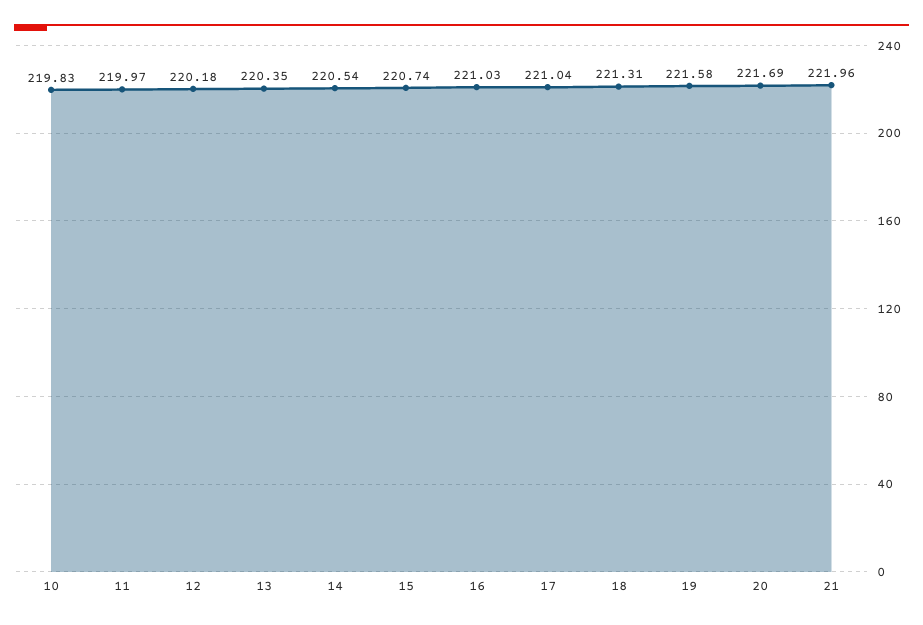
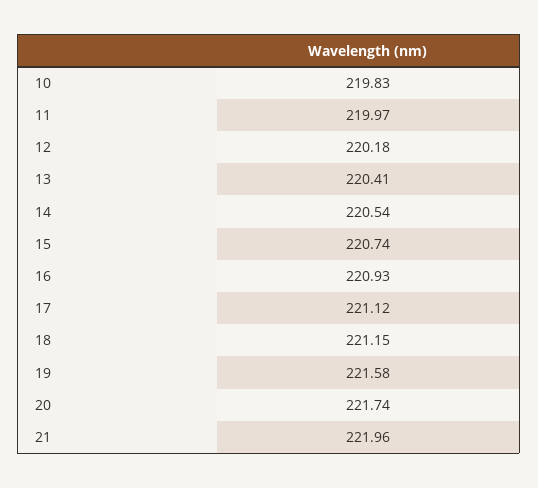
13: 220.35 -> 220.41
16: 221.03 -> 220.93
17: 221.04 -> 221.12
18: 221.31 -> 221.15
20: 221.69 -> 221.74

